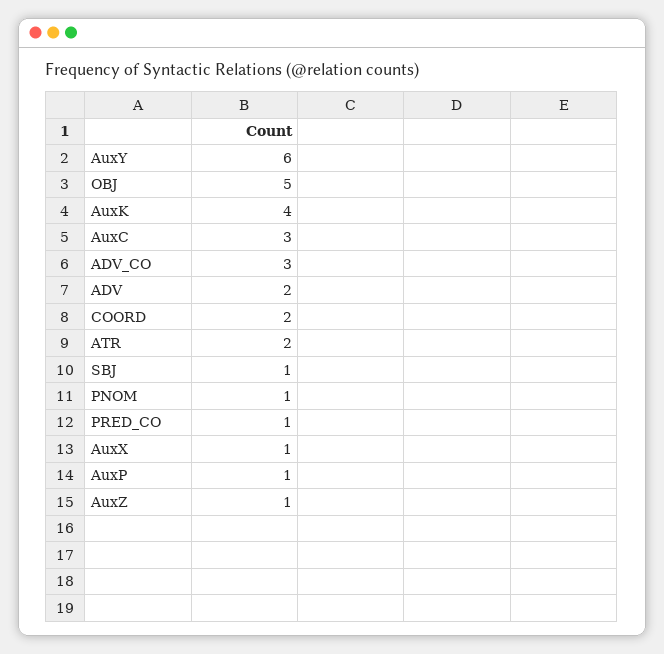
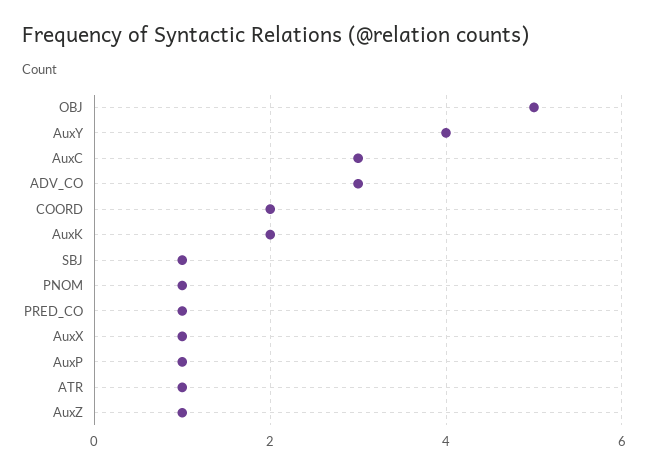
AuxY: 6 -> 4
AuxK: 4 -> 2
ADV: 2 -> none
ATR: 2 -> 1

